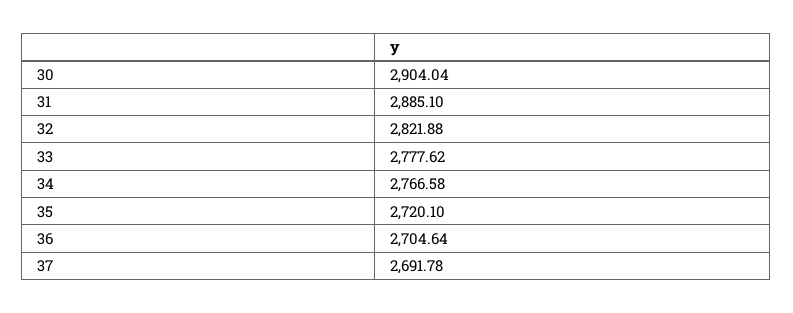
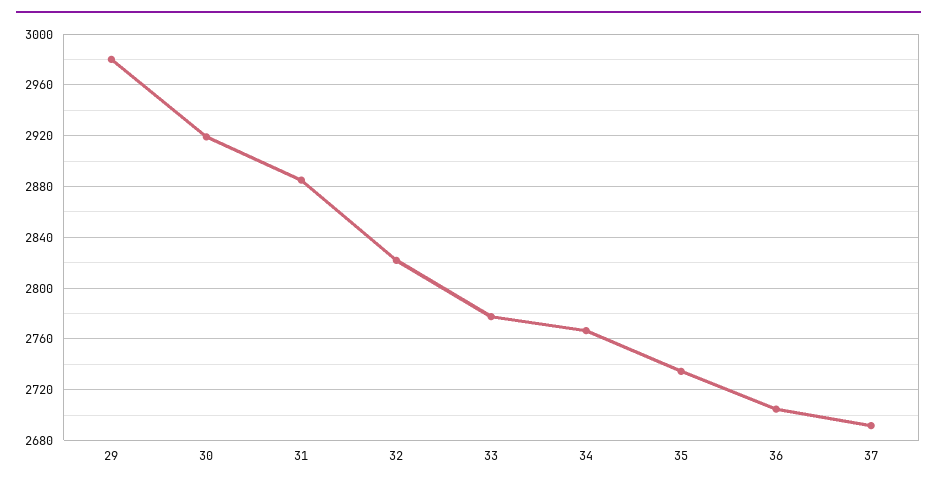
30: 2904.04 -> 2920
35: 2720.1 -> 2735
29: none -> 2980

